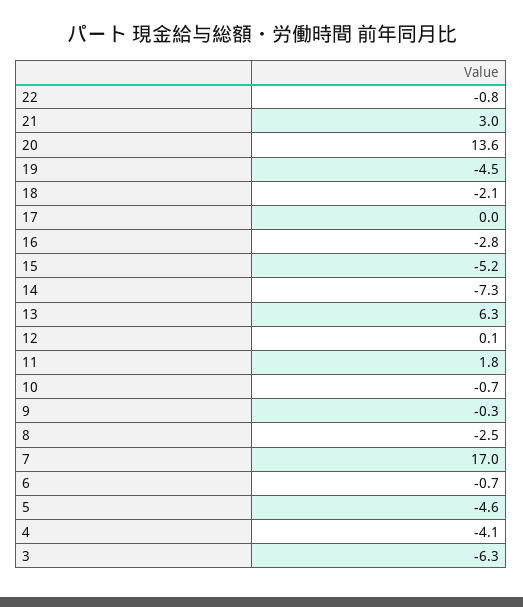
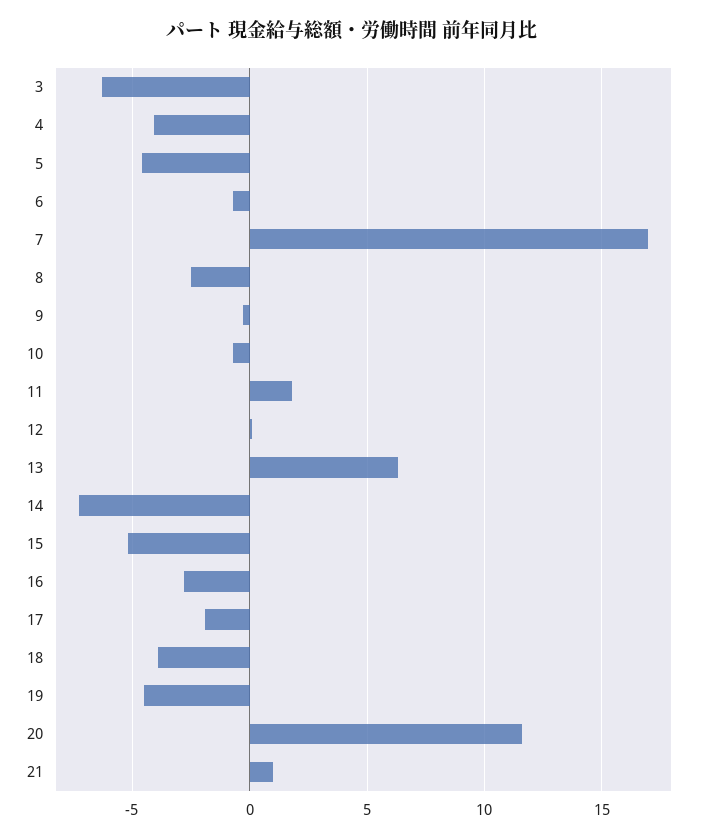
22: -0.8 -> none
21: 3 -> 1
20: 13.6 -> 11.5
18: -2.1 -> -4
17: 0 -> -2

